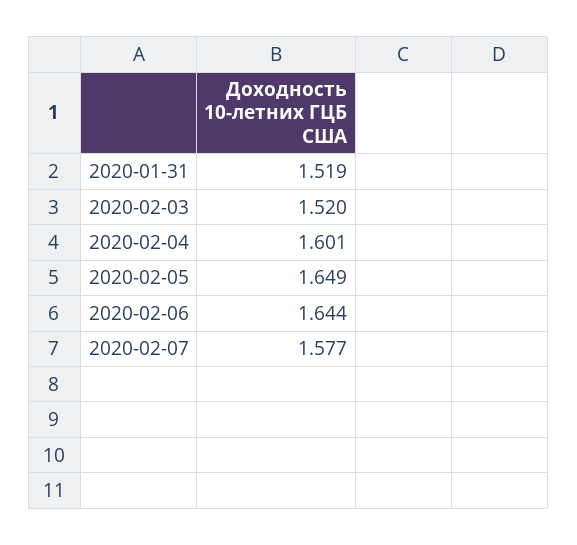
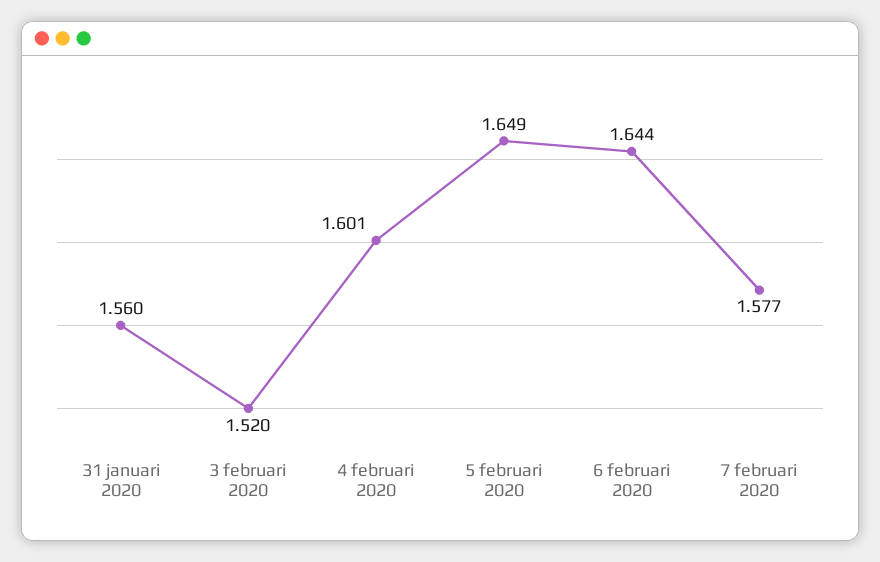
2020-01-31: 1.519 -> 1.56

